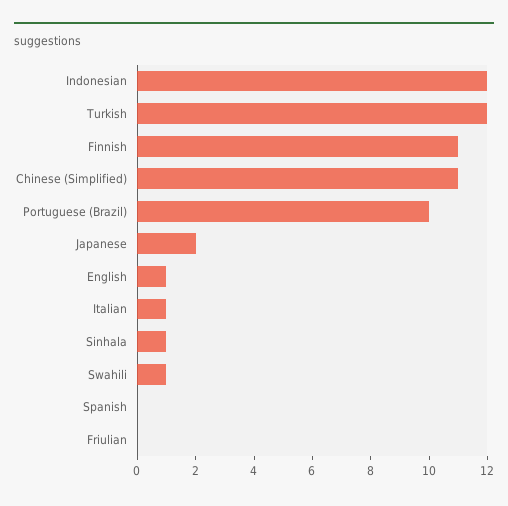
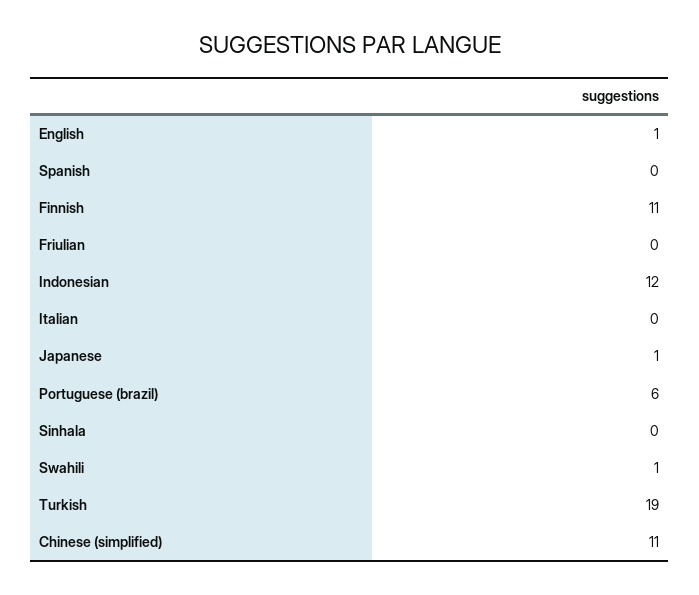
Turkish: 12 -> 19
Portuguese (Brazil): 10 -> 6
Japanese: 2 -> 1
Italian: 1 -> 0
Sinhala: 1 -> 0

